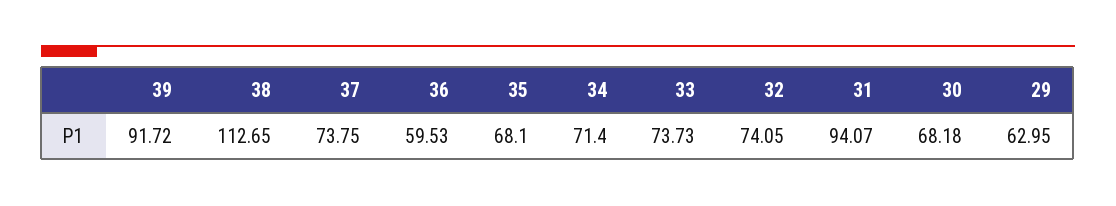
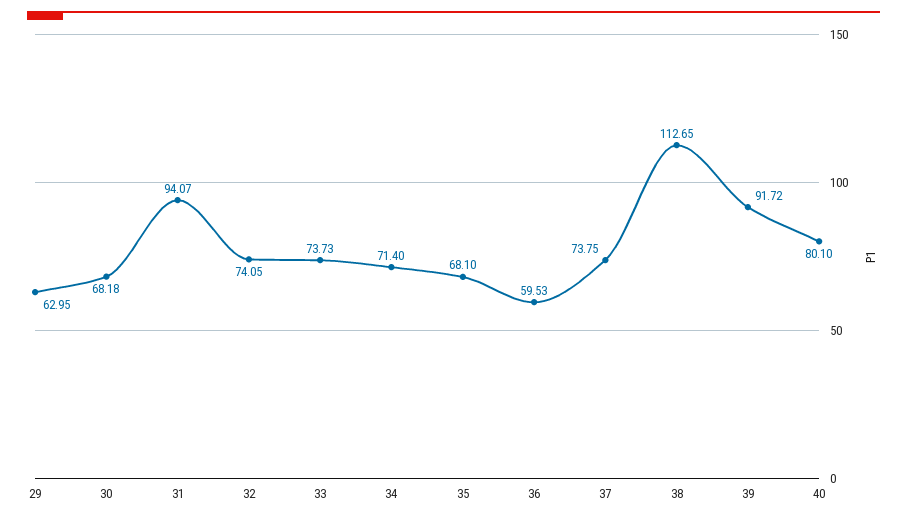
40: none -> 80.1

